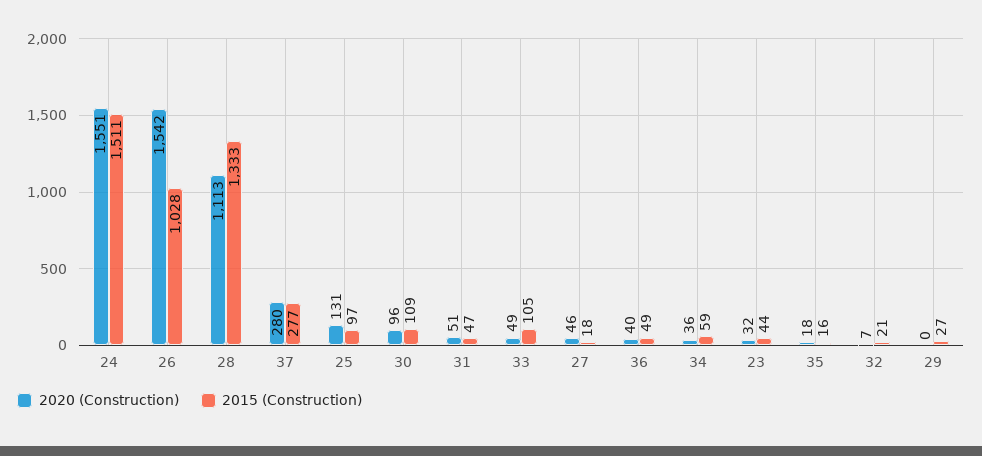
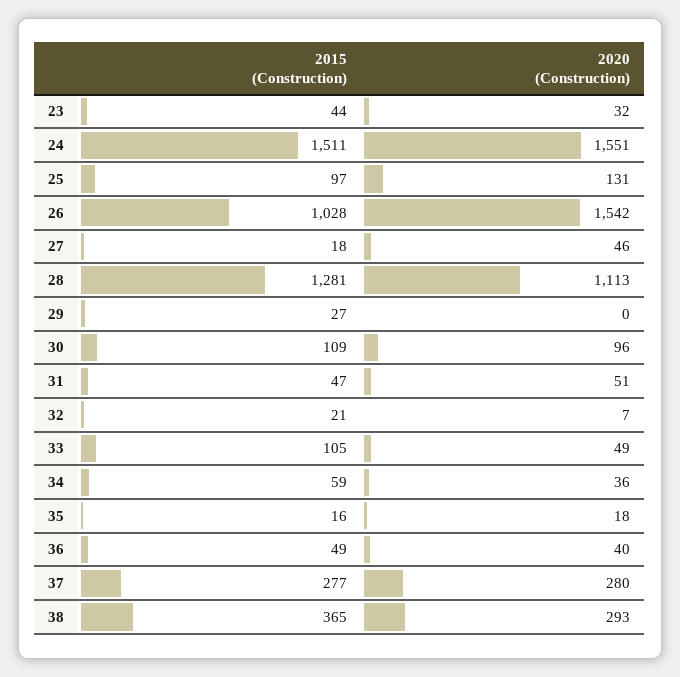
2015 (Construction), 28: 1333 -> 1281
2015 (Construction), 38: none -> 365
2020 (Construction), 38: none -> 293

